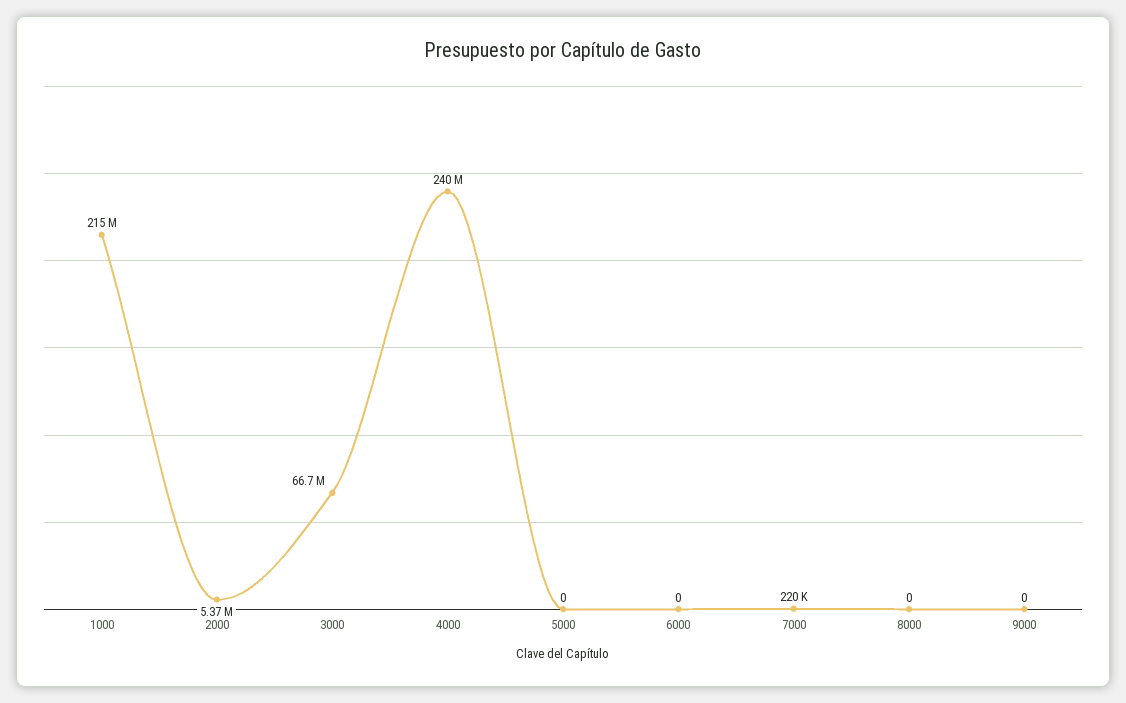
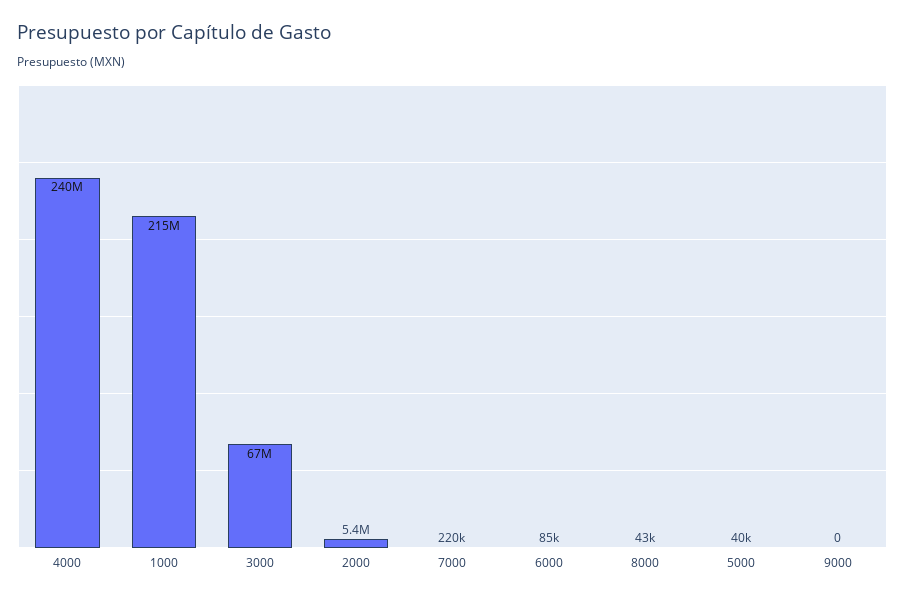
5000: 0 -> 40000
6000: 0 -> 85000
8000: 0 -> 43000

